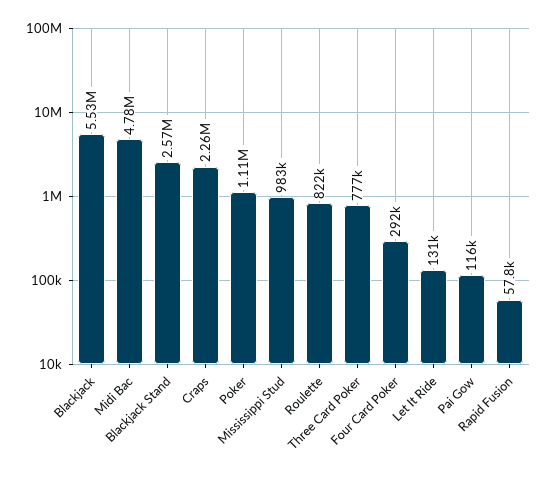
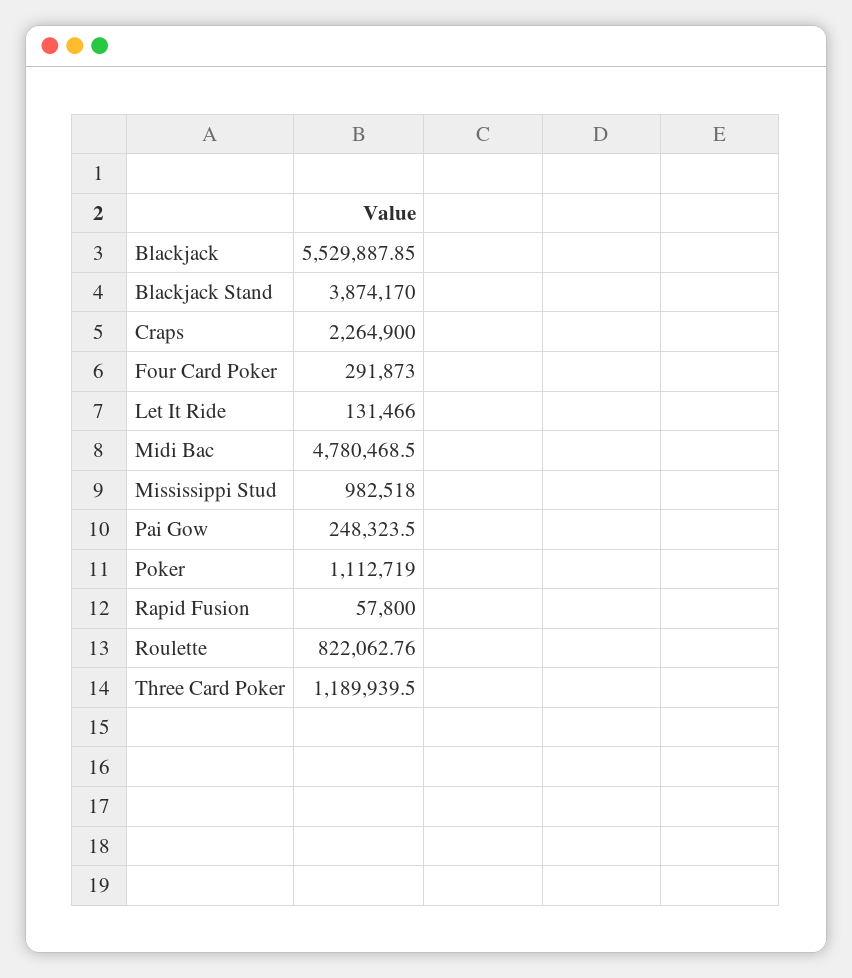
Blackjack Stand: 2570000 -> 3874170
Three Card Poker: 777000 -> 1189939.5
Pai Gow: 116000 -> 248323.5

